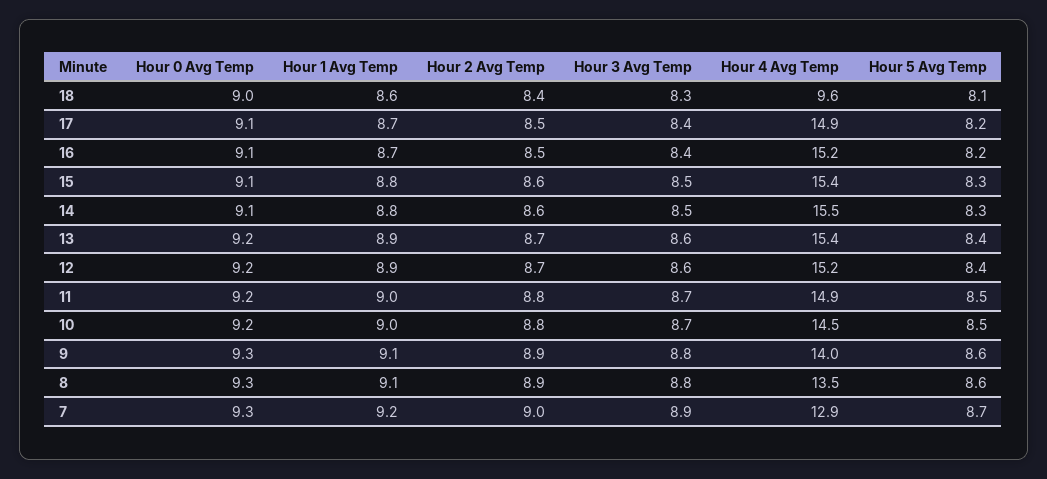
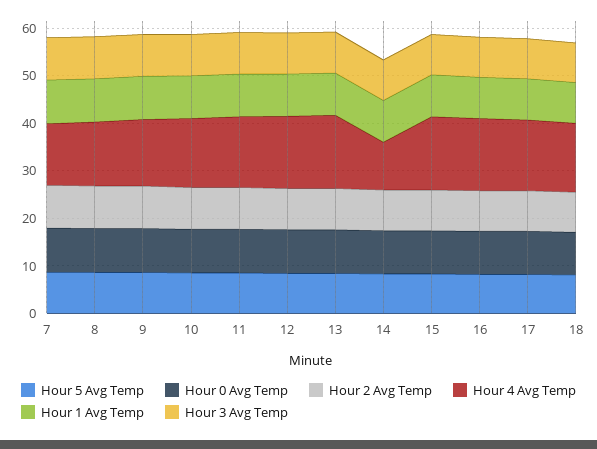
Hour 4 Avg Temp, 18: 9.6 -> 14
Hour 4 Avg Temp, 14: 15.5 -> 10

